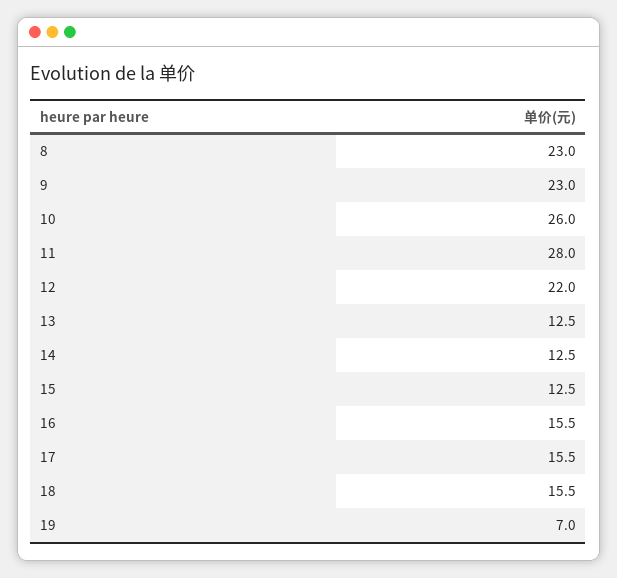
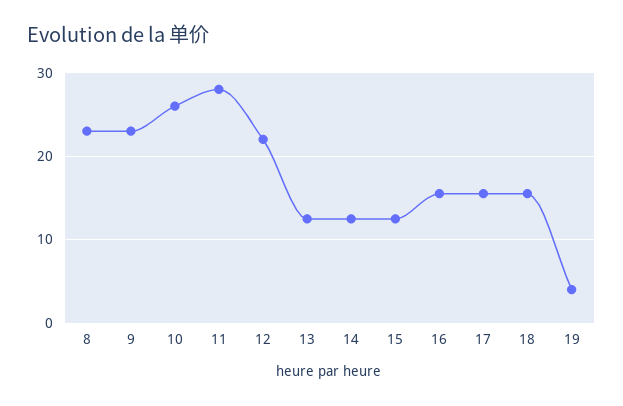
19: 7 -> 4

